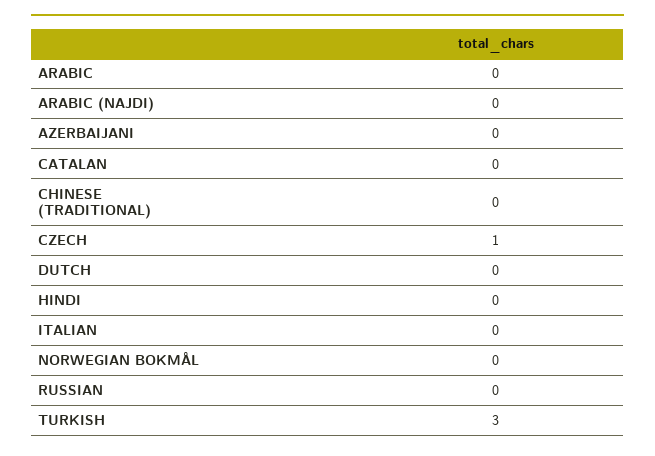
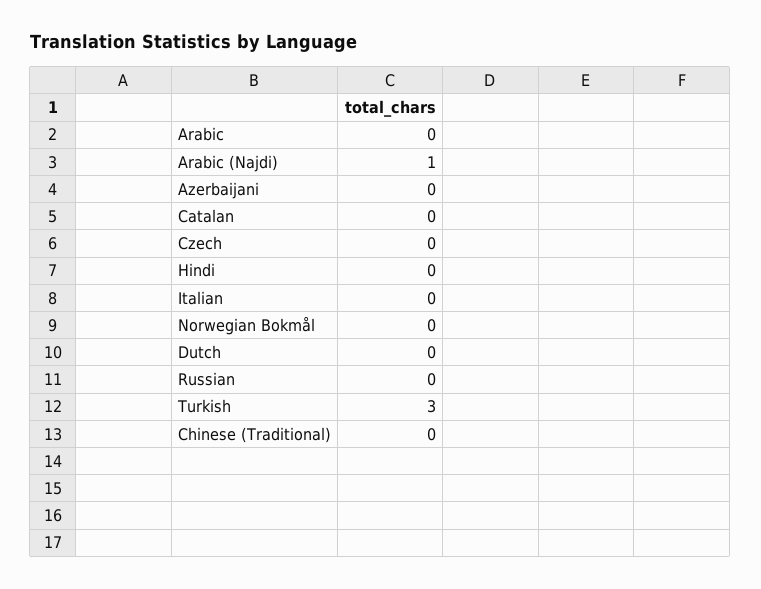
ARABIC (NAJDI): 0 -> 1
CZECH: 1 -> 0

